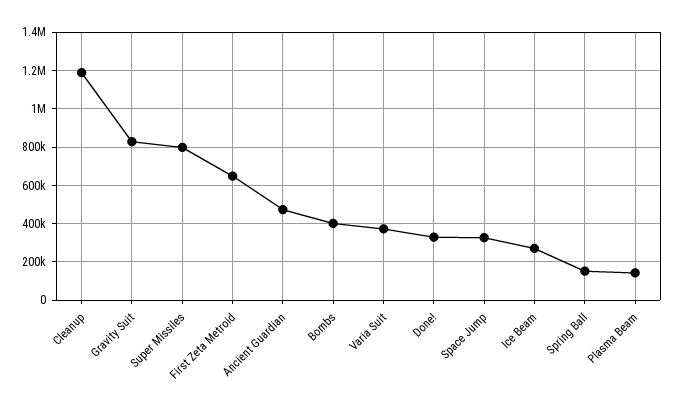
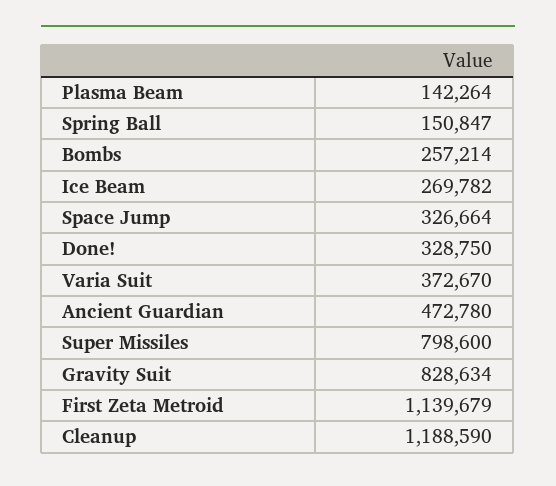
First Zeta Metroid: 650000 -> 1139679
Bombs: 400000 -> 257214

